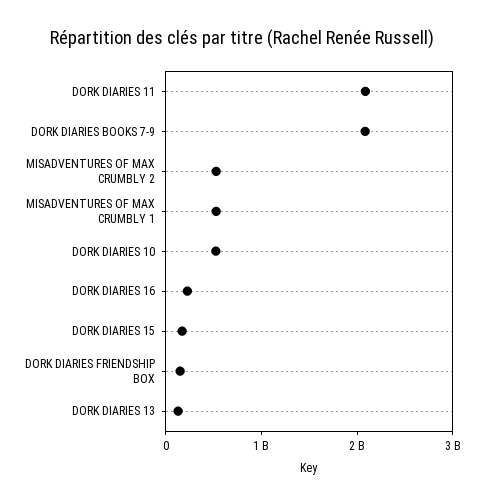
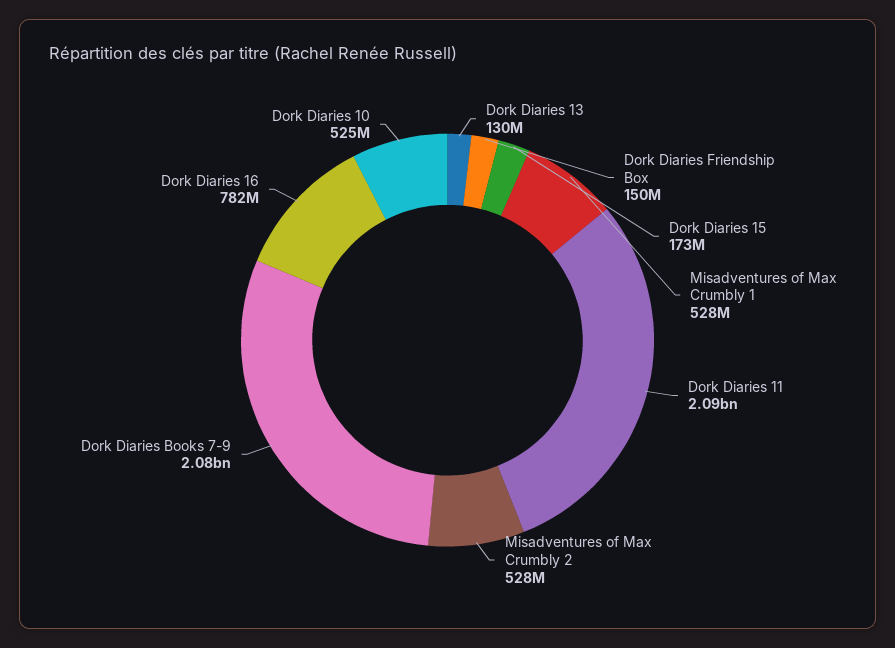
DORK DIARIES 16: 200000000 -> 782000000

